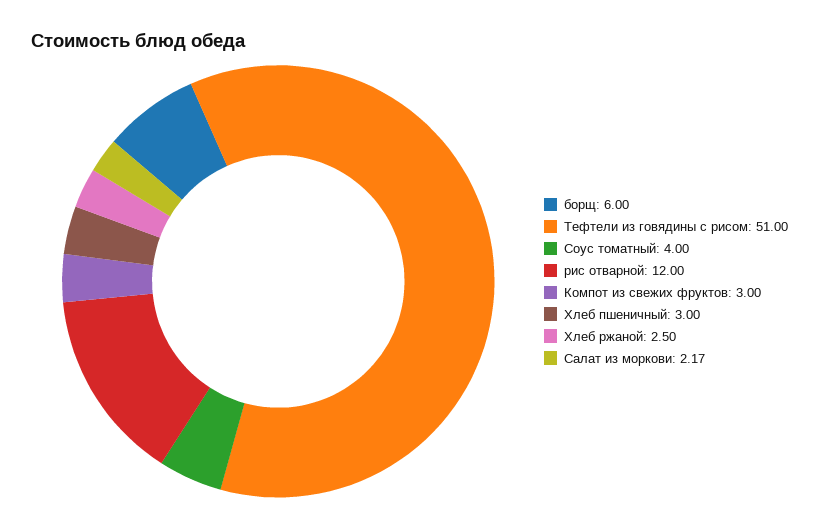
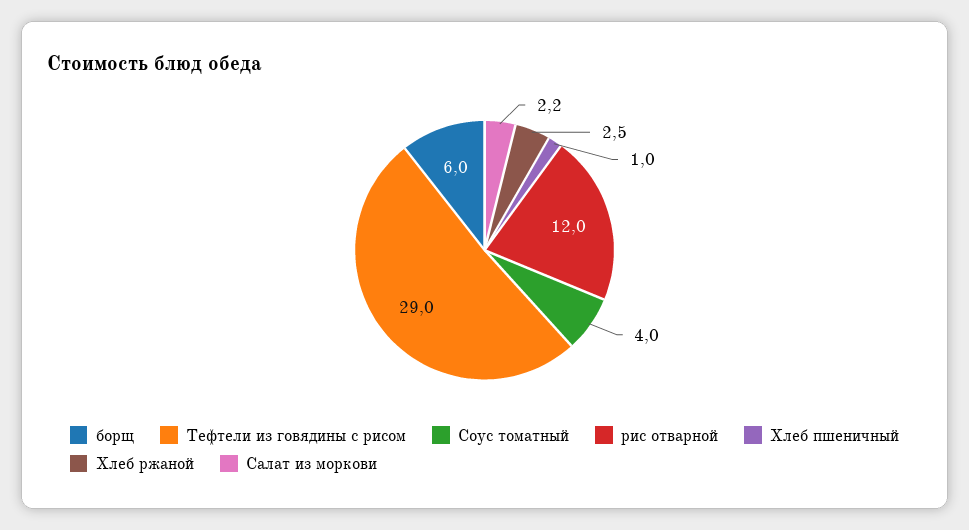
Тефтели из говядины с рисом: 51 -> 29
Компот из свежих фруктов: 3 -> none
Хлеб пшеничный: 3 -> 1

